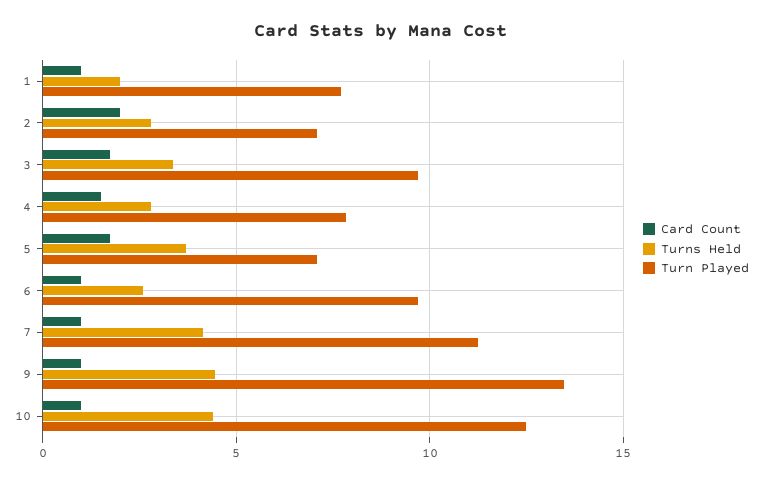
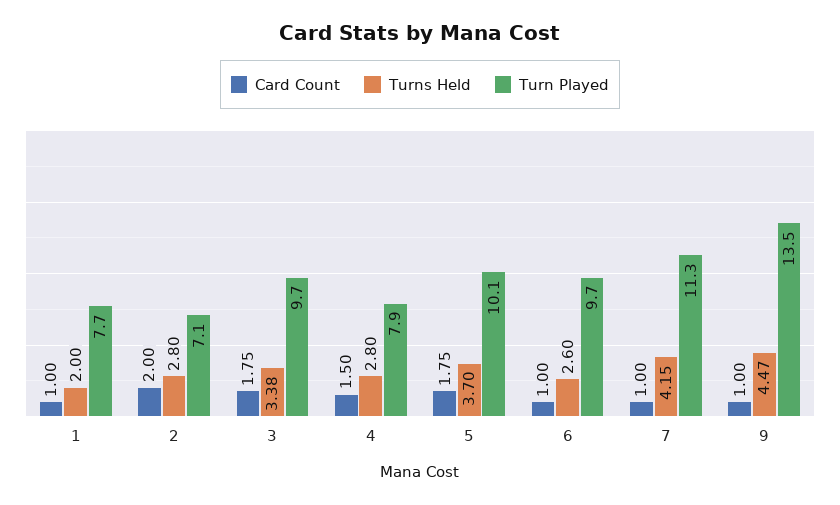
Turn Played, 5: 7 -> 10.1
Card Count, 10: 1 -> none
Turns Held, 10: 4.5 -> none
Turn Played, 10: 12.5 -> none

